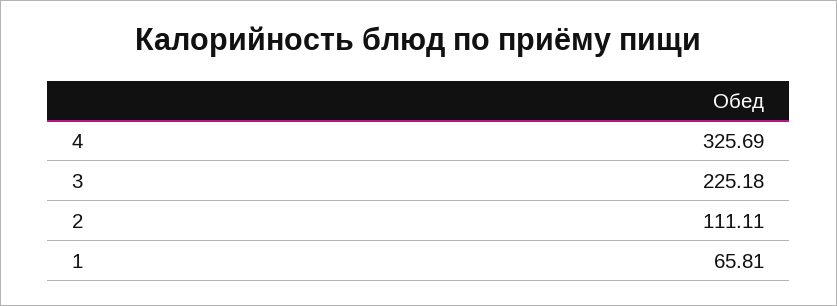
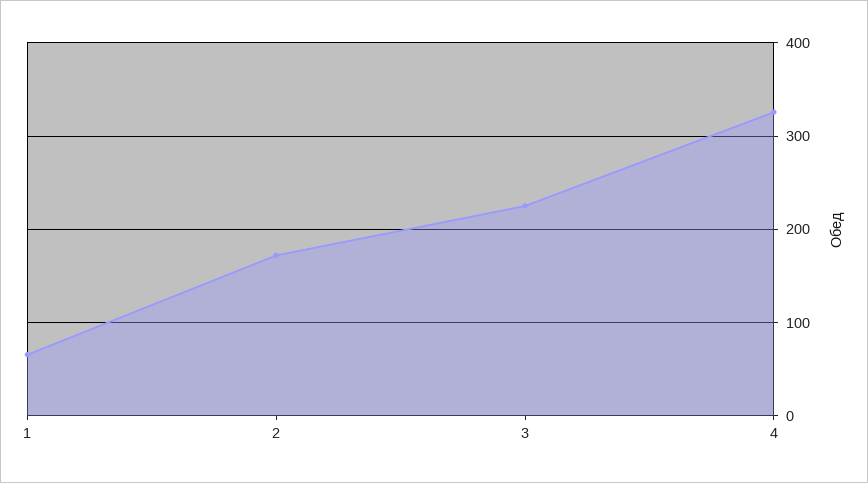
2: 111.11 -> 170

